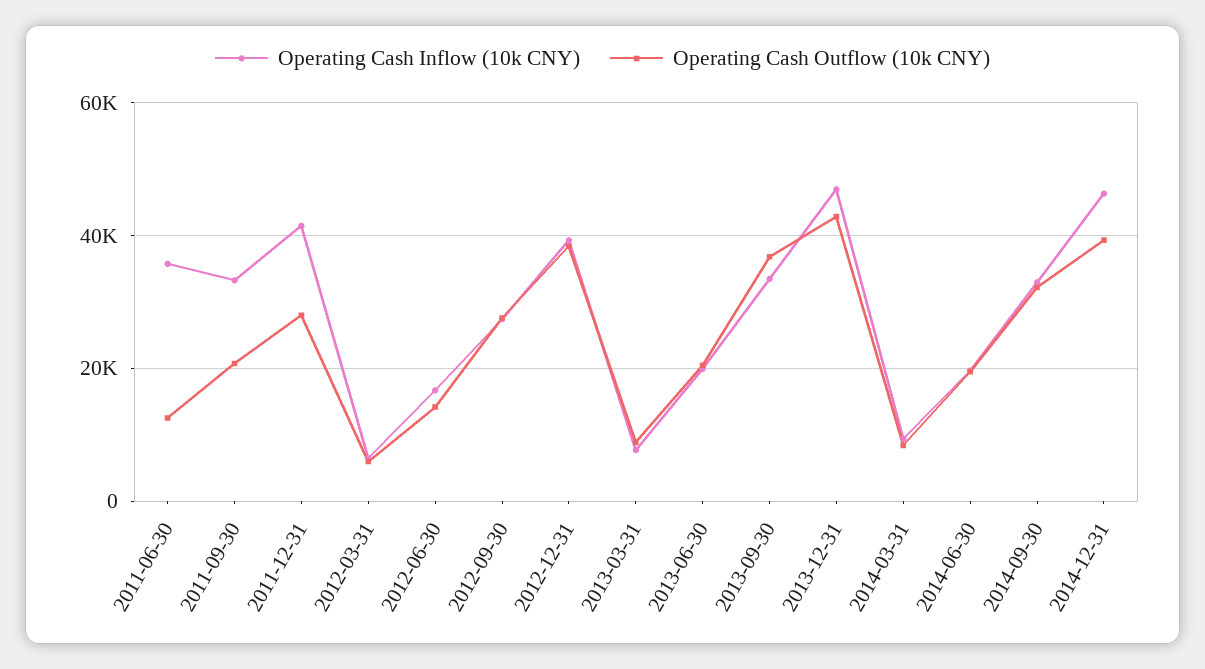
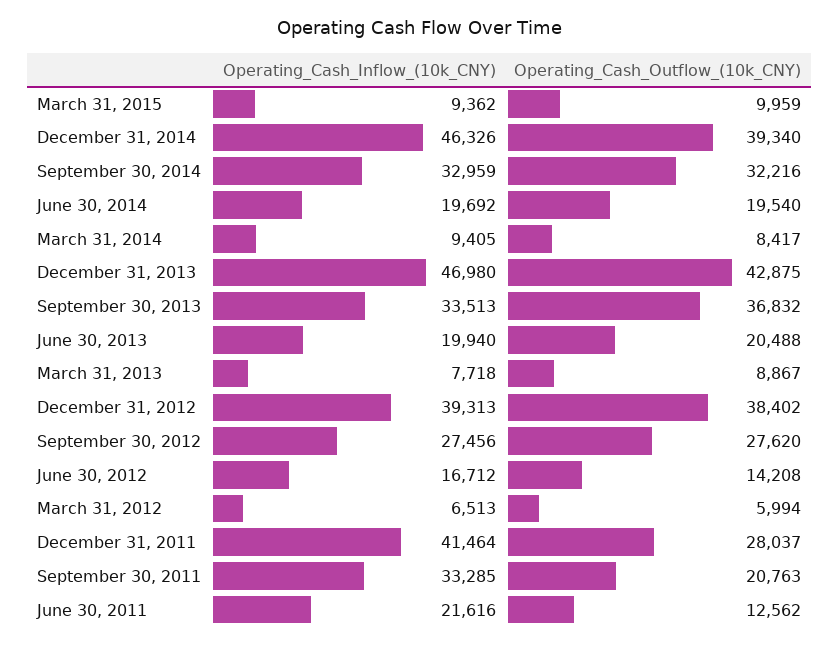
Operating Cash Inflow (10k CNY), 2011-06-30: 36000 -> 21616
Operating Cash Inflow (10k CNY), March 31, 2015: none -> 9362
Operating Cash Outflow (10k CNY), March 31, 2015: none -> 9959

